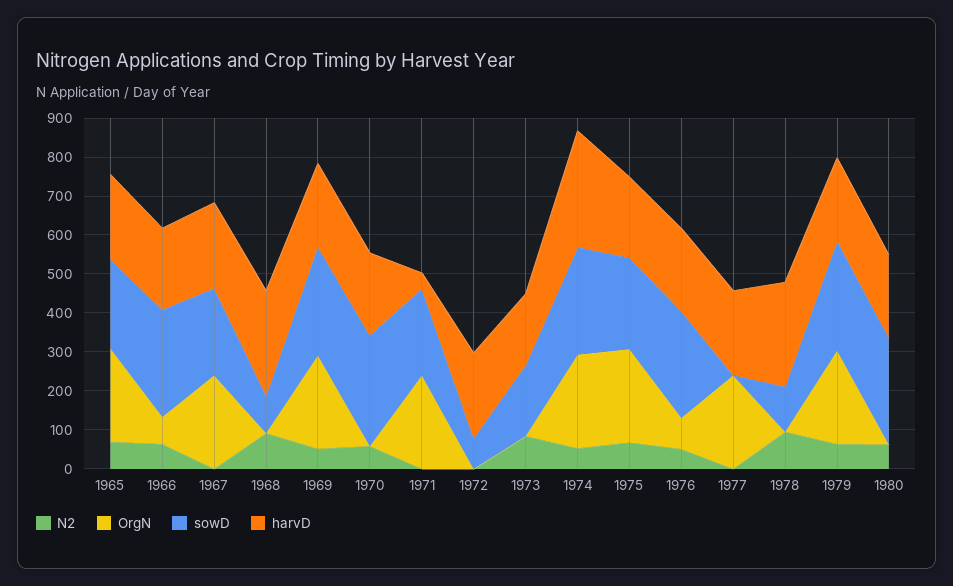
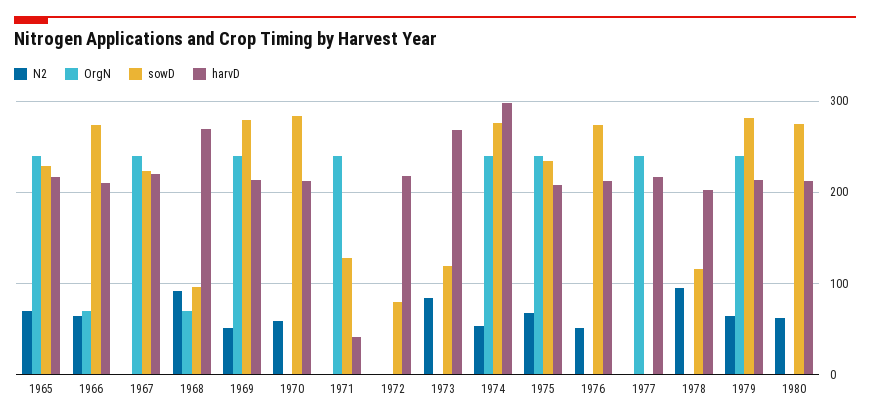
OrgN, 1968: 0 -> 70
sowD, 1971: 225 -> 130
sowD, 1973: 175 -> 120
harvD, 1973: 175 -> 270
OrgN, 1976: 75 -> 0
harvD, 1978: 275 -> 200

